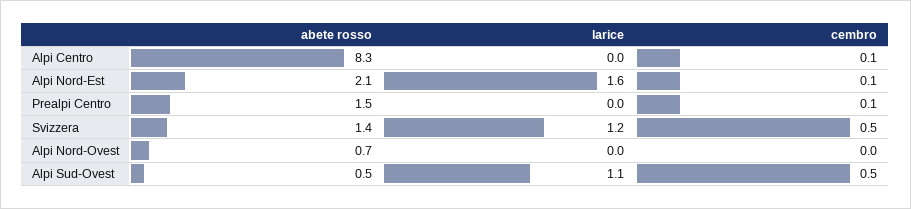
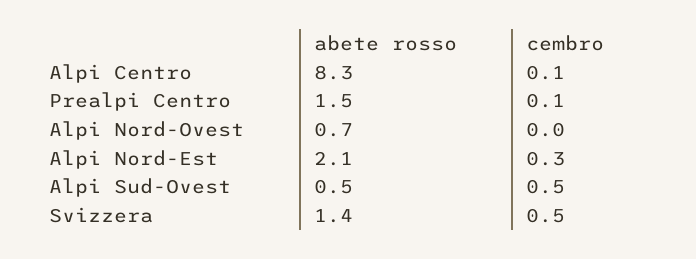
larice, Alpi Centro: 0 -> none
larice, Alpi Nord-Est: 1.6 -> none
cembro, Alpi Nord-Est: 0.1 -> 0.3
larice, Prealpi Centro: 0 -> none
larice, Svizzera: 1.2 -> none
larice, Alpi Nord-Ovest: 0 -> none
larice, Alpi Sud-Ovest: 1.1 -> none

